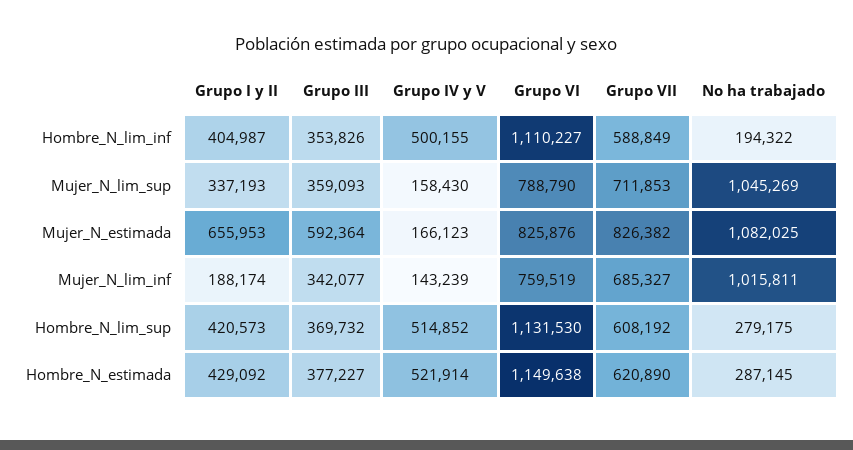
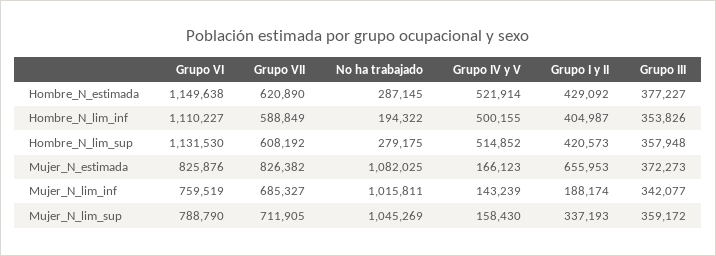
Grupo III, Mujer_N_lim_sup: 359093 -> 359172
Grupo VII, Mujer_N_lim_sup: 711853 -> 711905
Grupo III, Mujer_N_estimada: 592364 -> 372273
Grupo III, Hombre_N_lim_sup: 369732 -> 357948

